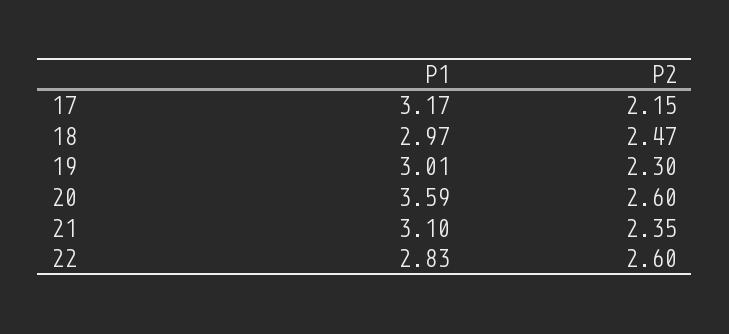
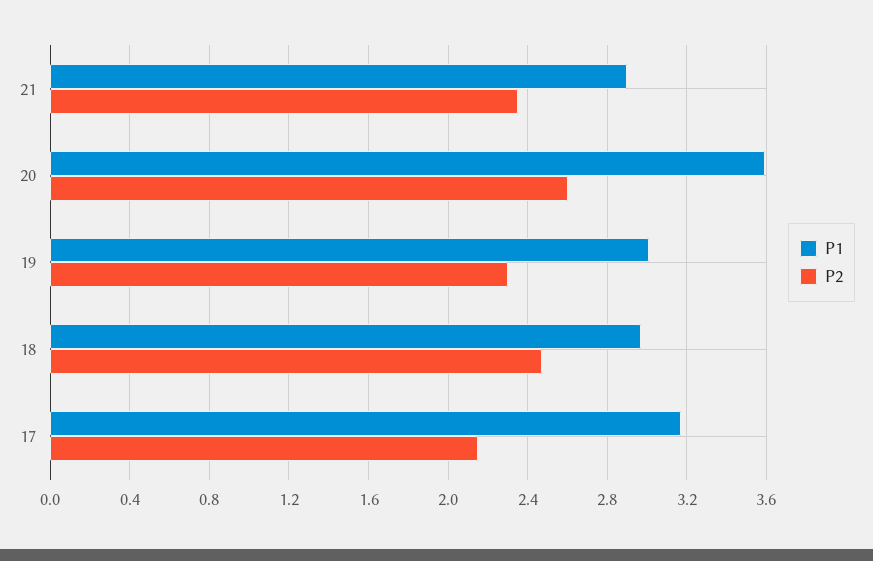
P1, 21: 3.1 -> 2.9
P1, 22: 2.83 -> none
P2, 22: 2.6 -> none

